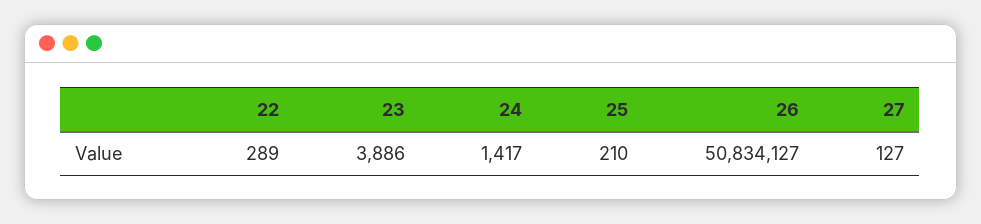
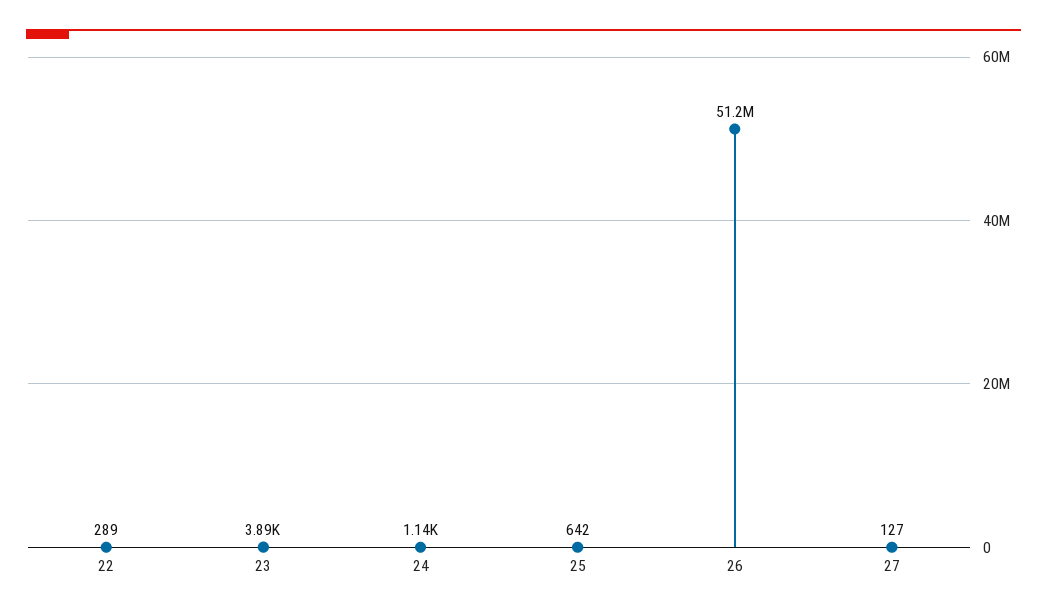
24: 1417 -> 1140
25: 210 -> 642
26: 50834127 -> 51200000

